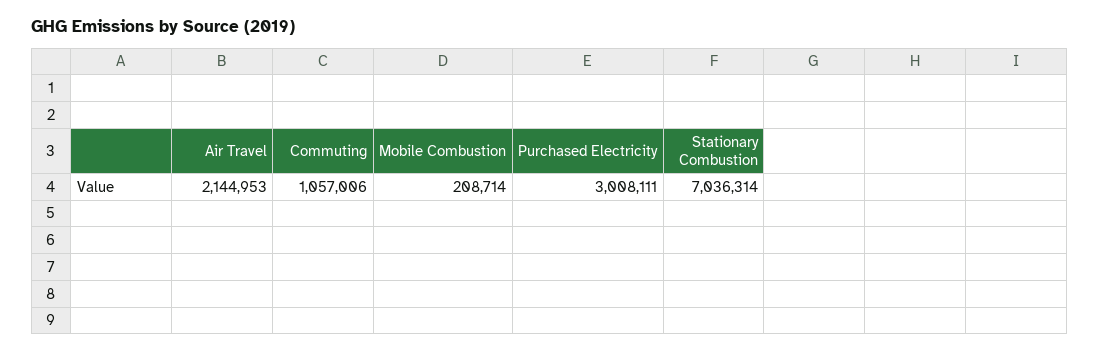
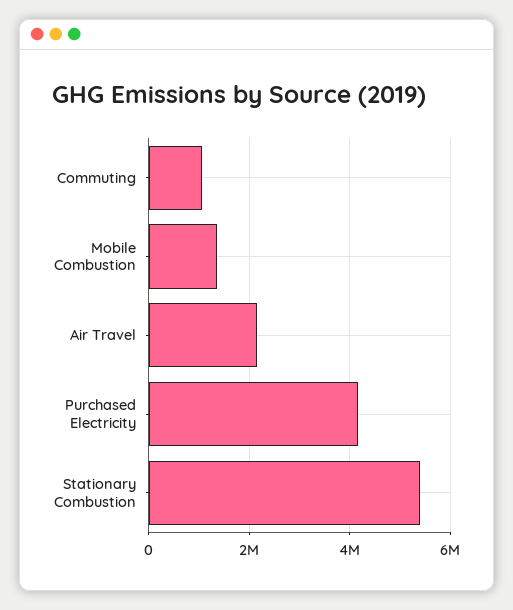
Mobile Combustion: 208714 -> 1400000
Purchased Electricity: 3008111 -> 4200000
Stationary Combustion: 7036314 -> 5400000

